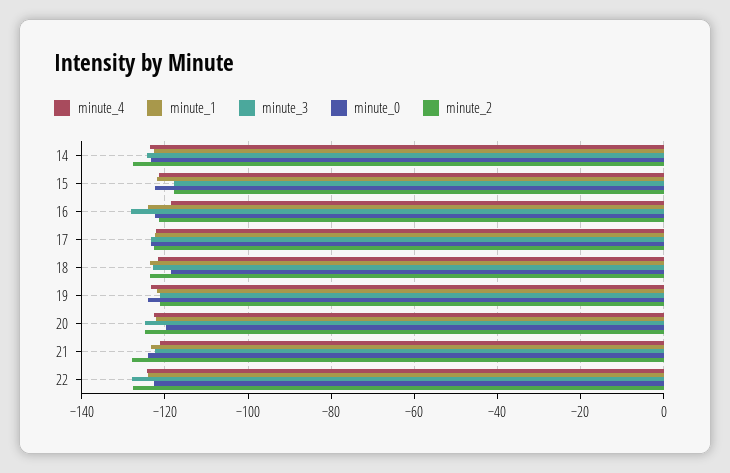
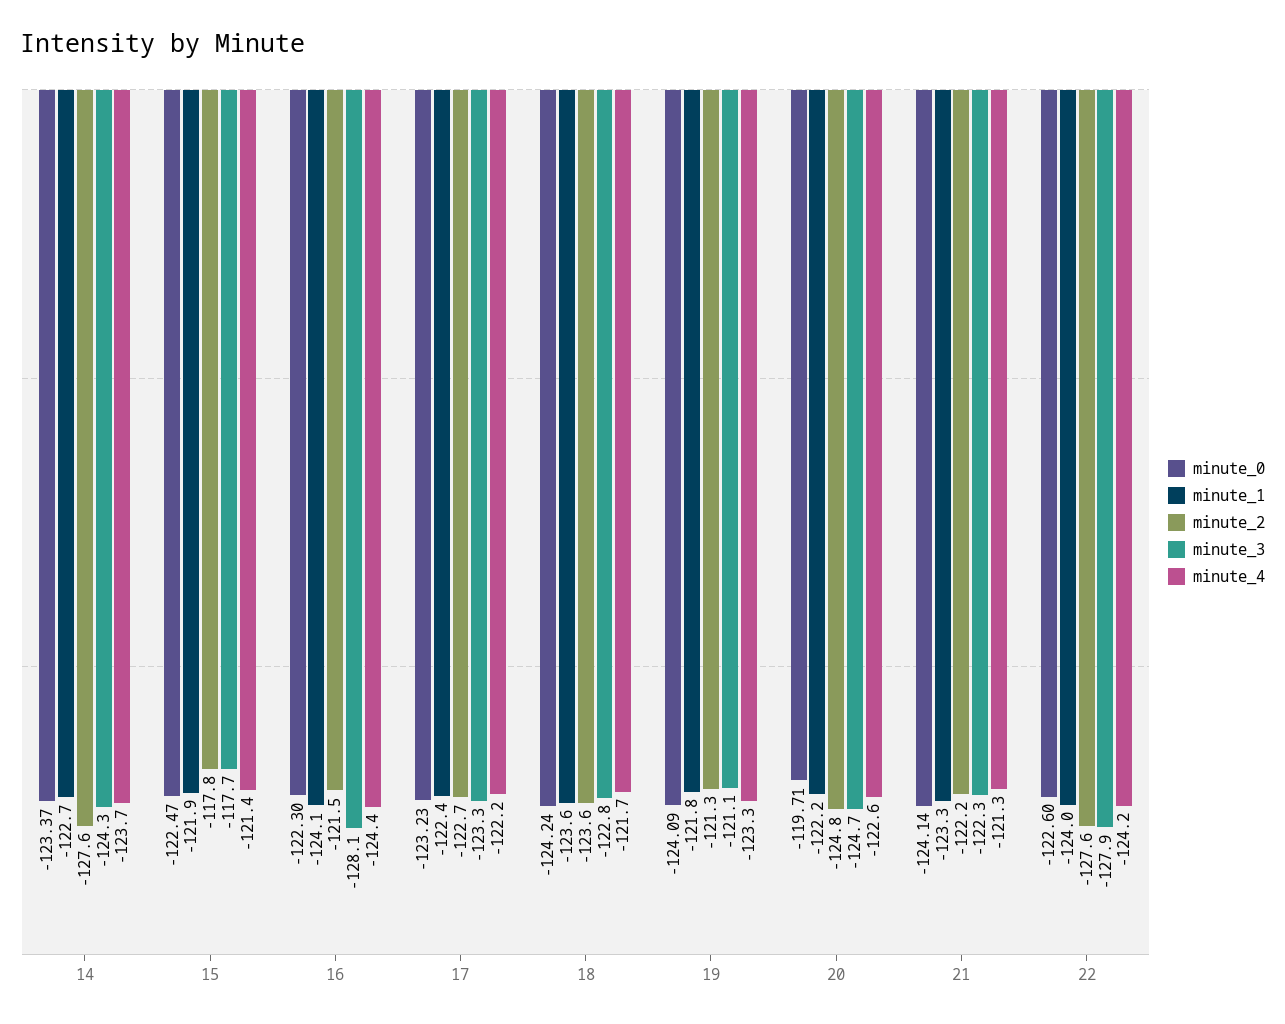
minute_4, 16: -118 -> -124.4
minute_0, 18: -118 -> -124.24
minute_2, 21: -128 -> -122.2

